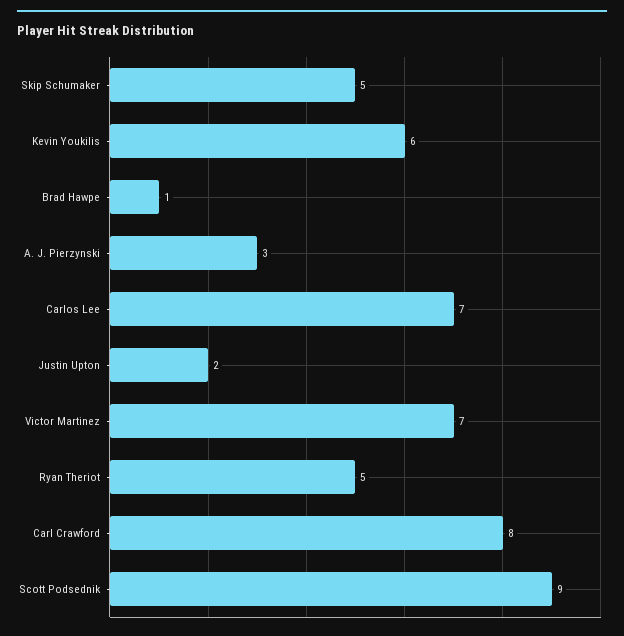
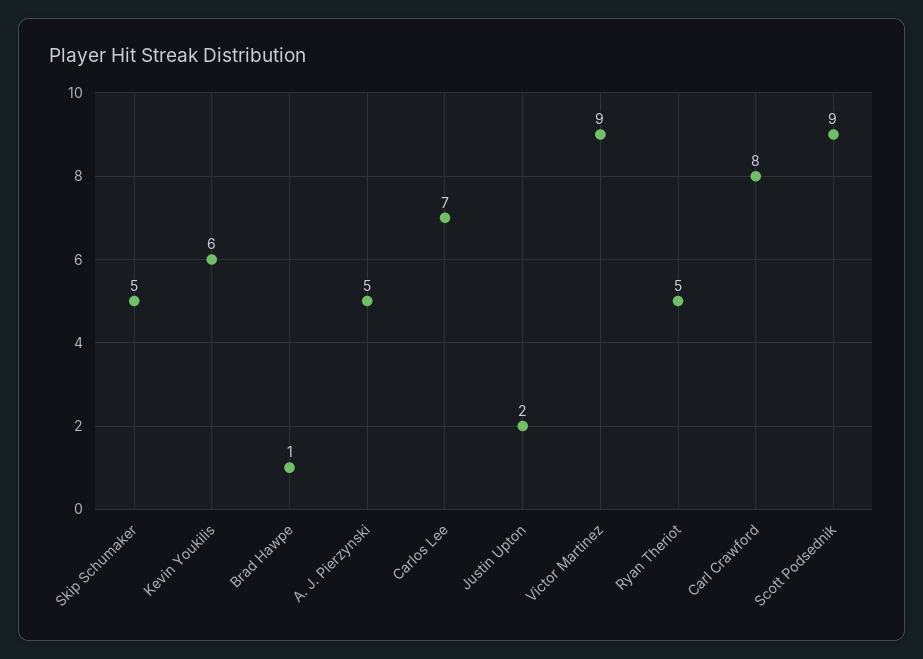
A. J. Pierzynski: 3 -> 5
Victor Martinez: 7 -> 9

